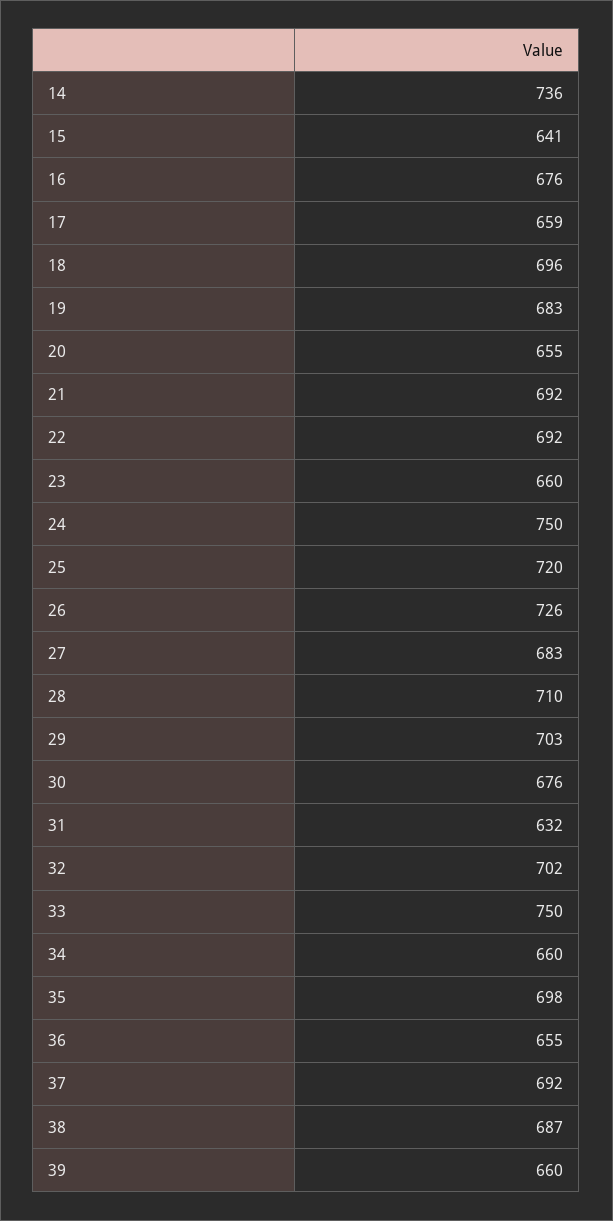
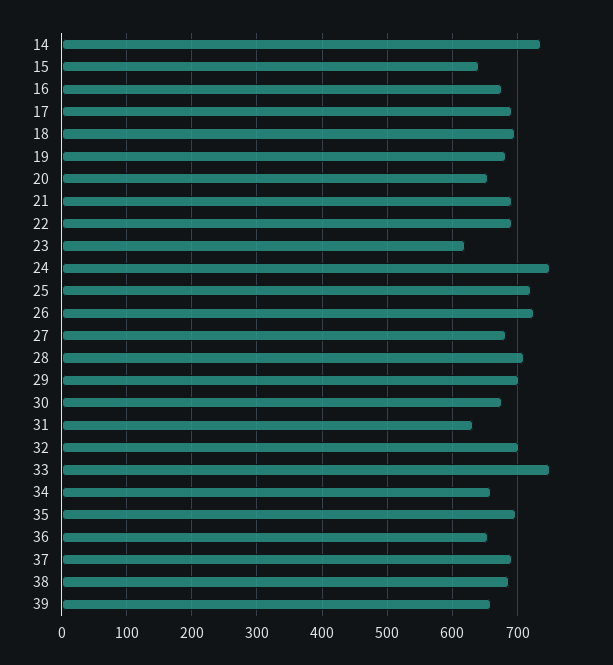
17: 659 -> 690
23: 660 -> 620

